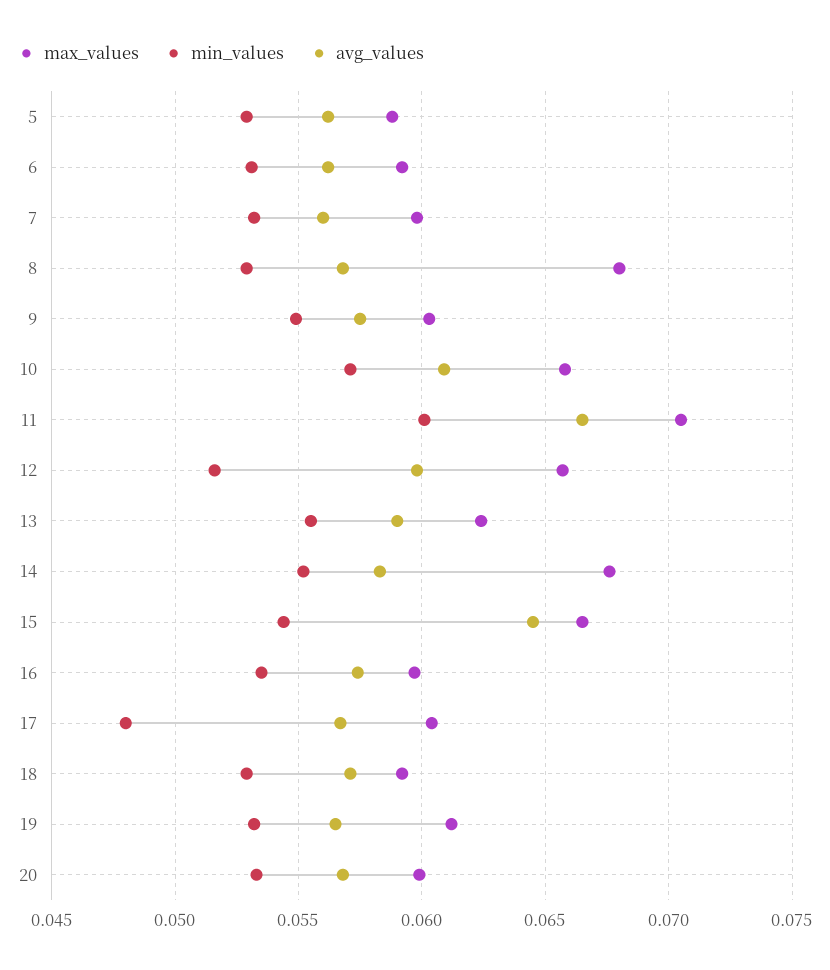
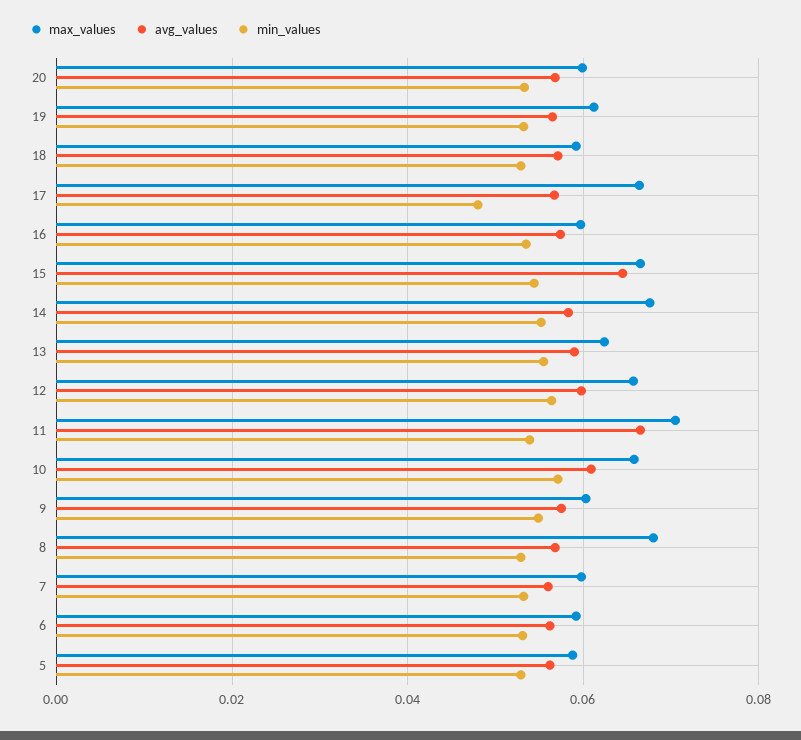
min_values, 11: 0.06 -> 0.054
min_values, 12: 0.0515 -> 0.056
max_values, 17: 0.0605 -> 0.066

